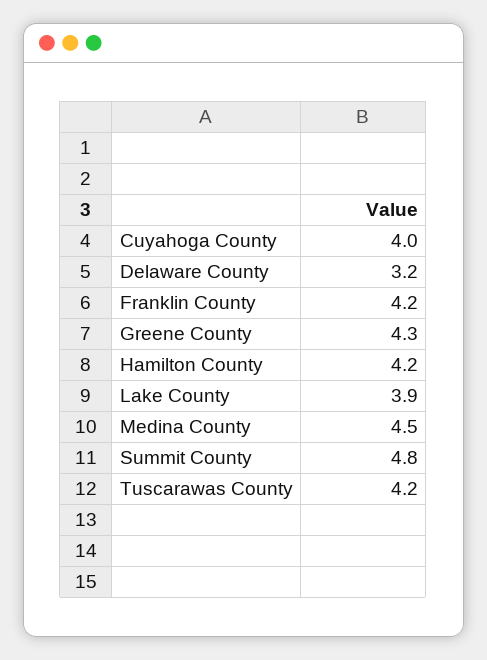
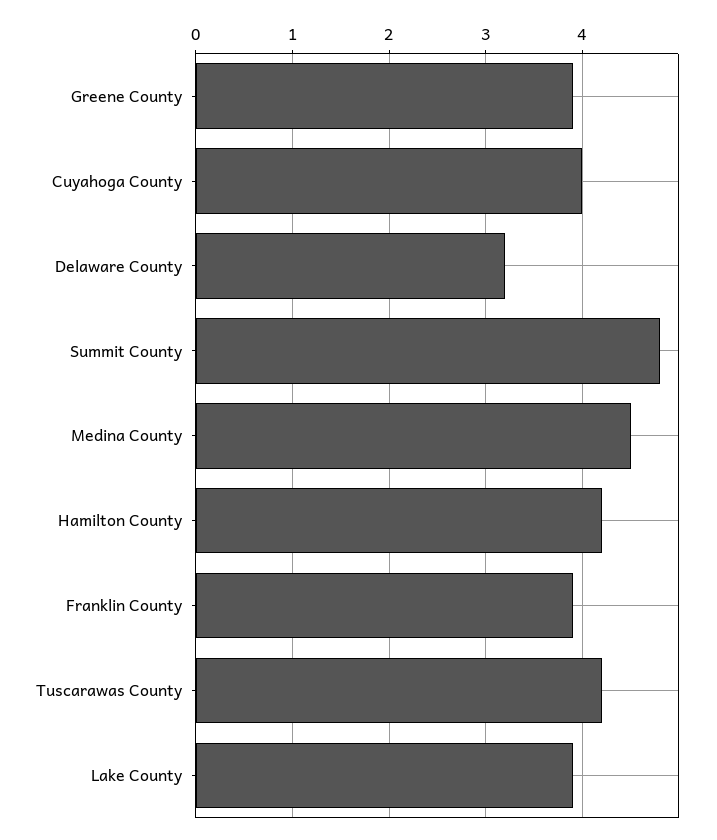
Franklin County: 4.2 -> 3.9
Greene County: 4.3 -> 3.9

